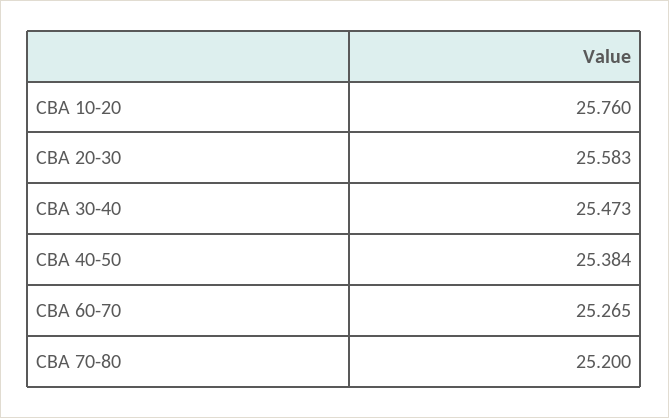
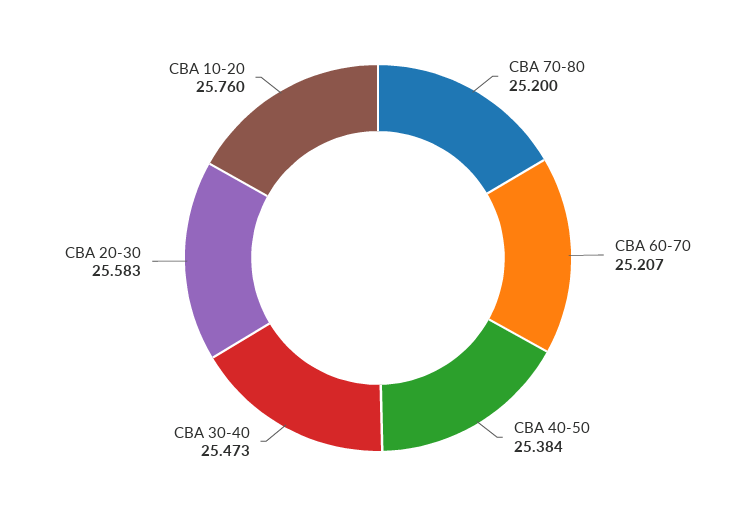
CBA 60-70: 25.265 -> 25.207

